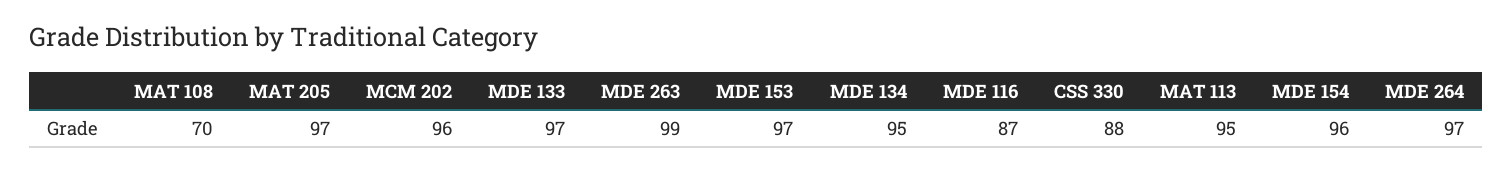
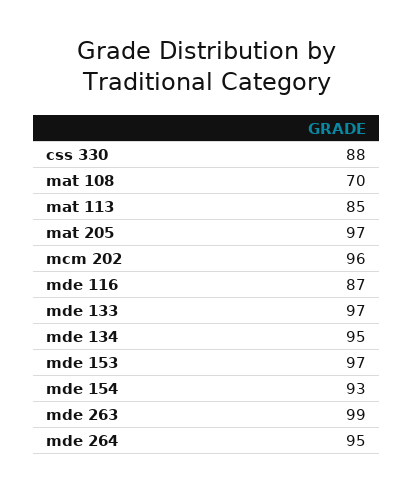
MAT 113: 95 -> 85
MDE 154: 96 -> 93
MDE 264: 97 -> 95

